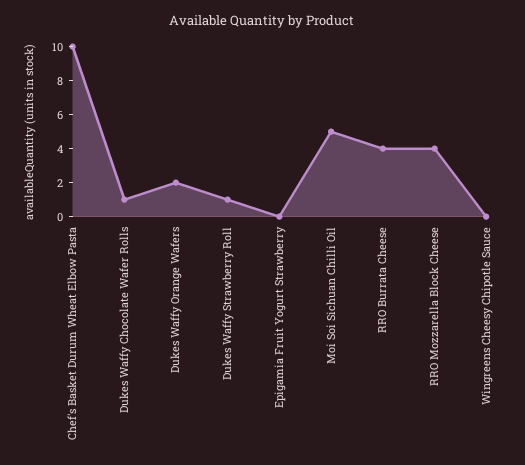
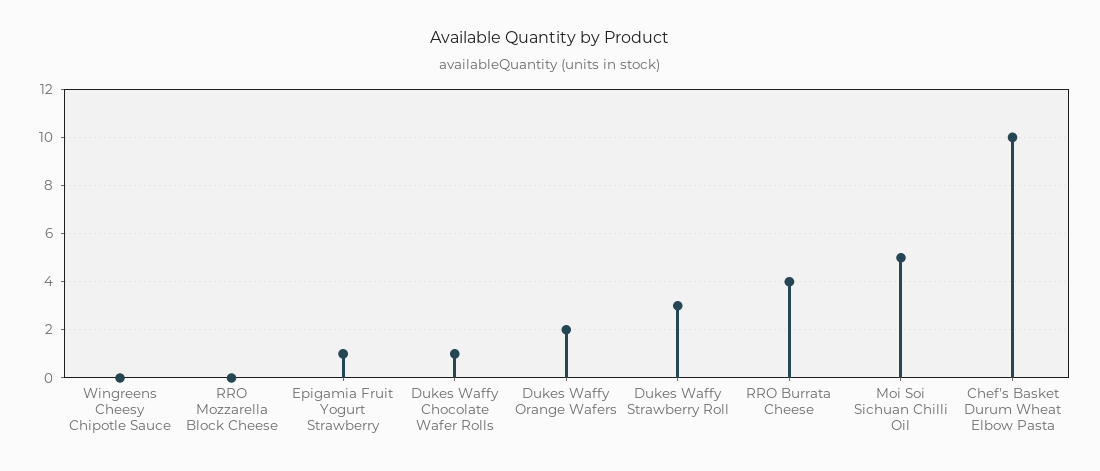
Dukes Waffy Strawberry Roll: 1 -> 3
Epigamia Fruit Yogurt Strawberry: 0 -> 1
RRO Mozzarella Block Cheese: 4 -> 0

